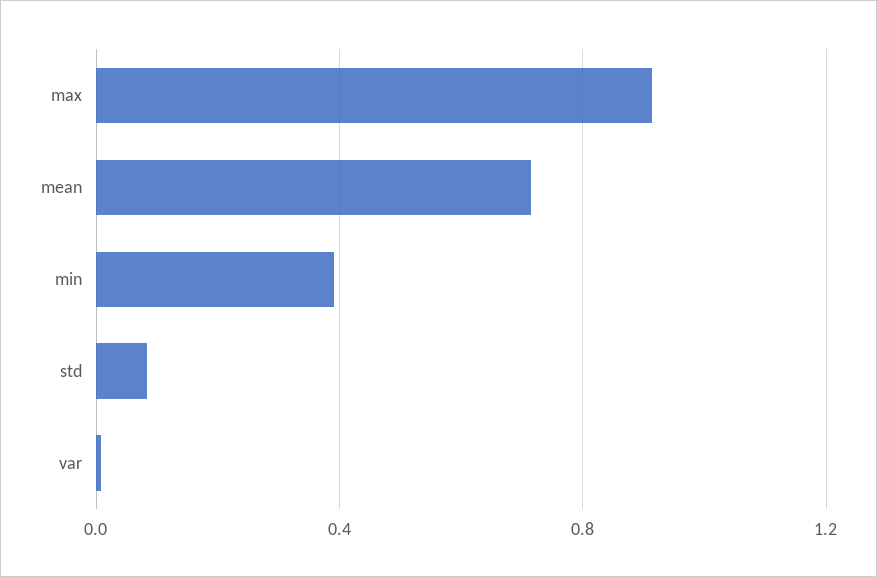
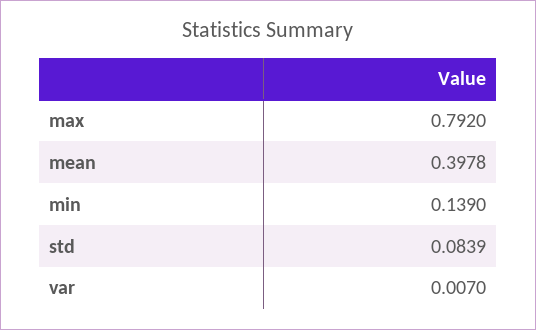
max: 0.9 -> 0.792
mean: 0.7 -> 0.3978
min: 0.4 -> 0.139

